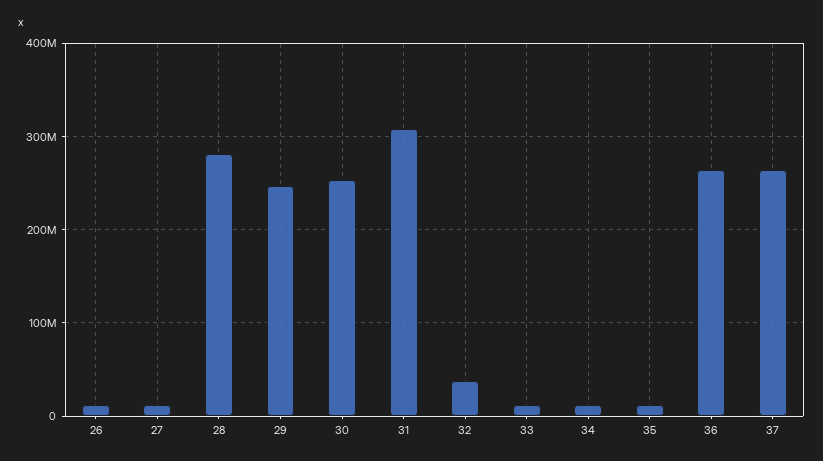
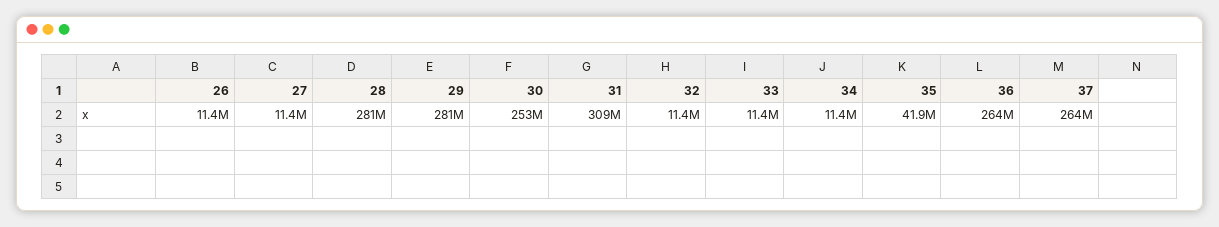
29: 250000000 -> 281000000
32: 40000000 -> 11400000
35: 10000000 -> 41900000

